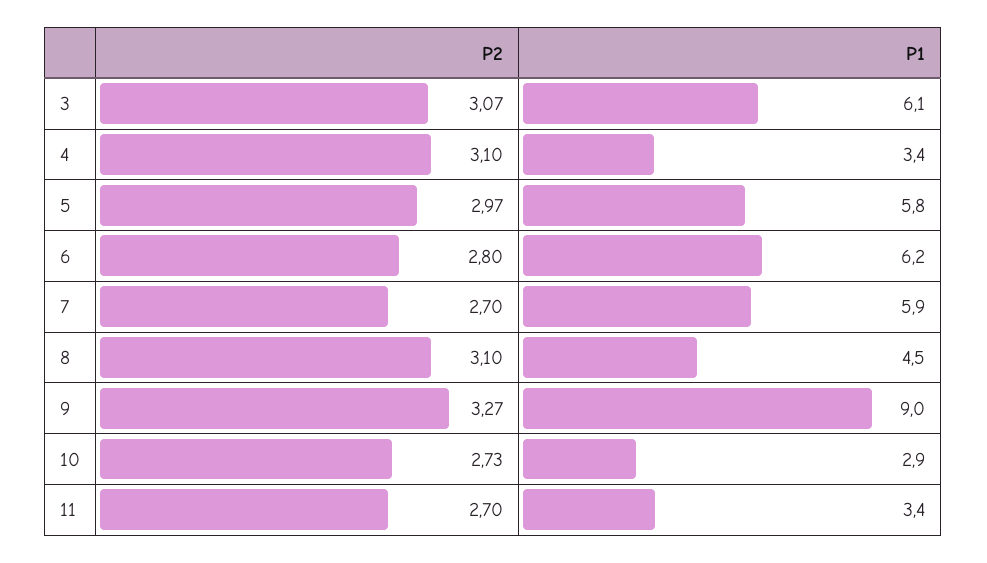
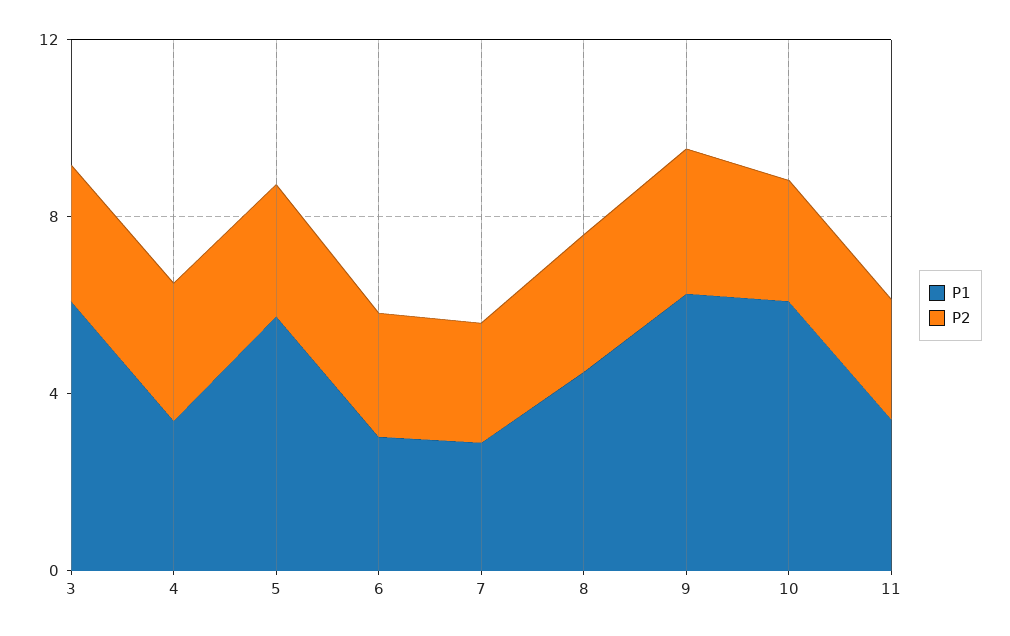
P1, 6: 6.2 -> 3
P1, 7: 5.9 -> 3
P1, 9: 9 -> 6
P1, 10: 2.9 -> 6

